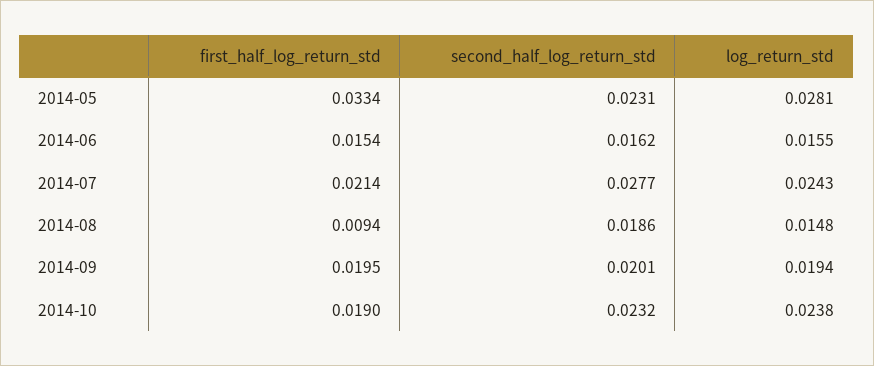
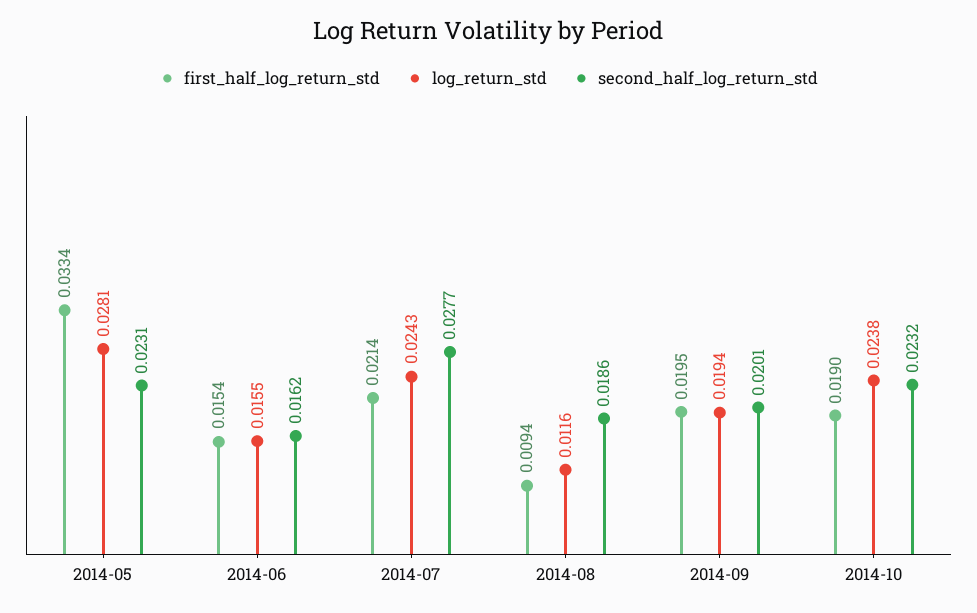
log_return_std, 2014-08: 0.0148 -> 0.0116

